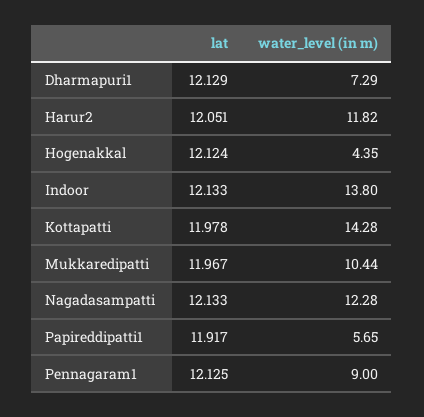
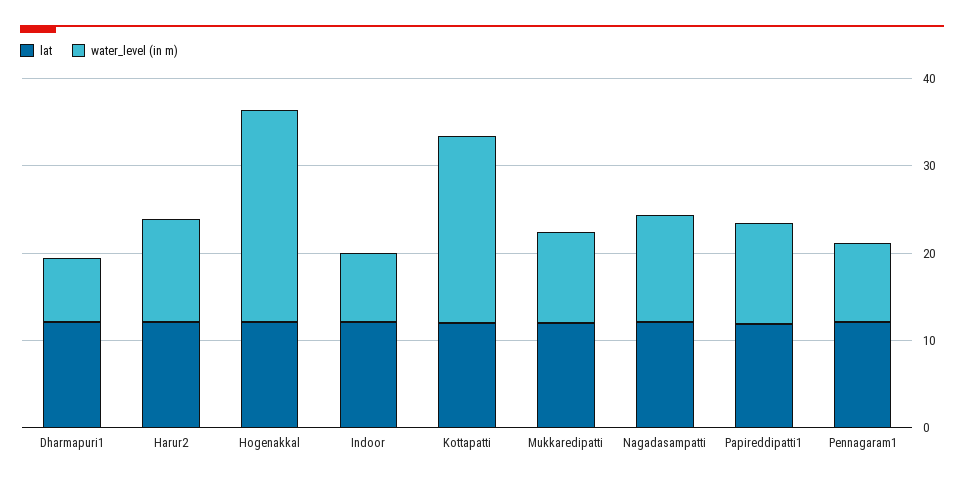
water_level (in m), Hogenakkal: 4.35 -> 24
water_level (in m), Indoor: 13.8 -> 8
water_level (in m), Kottapatti: 14.28 -> 22
water_level (in m), Papireddipatti1: 5.65 -> 12

